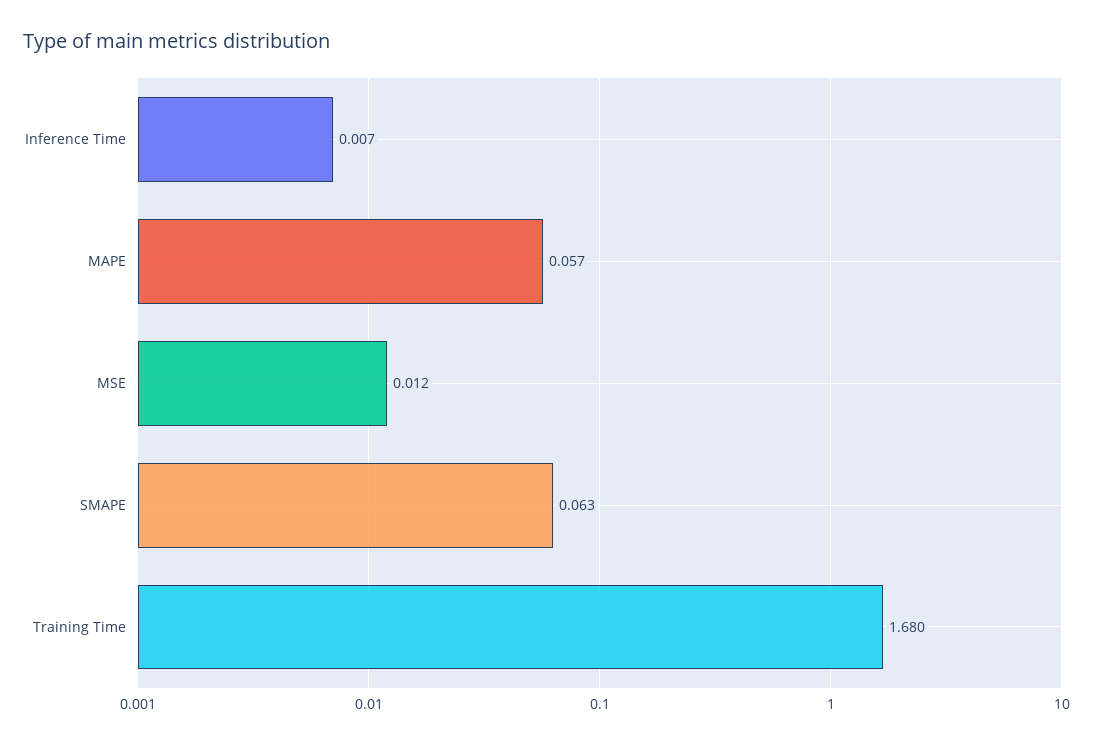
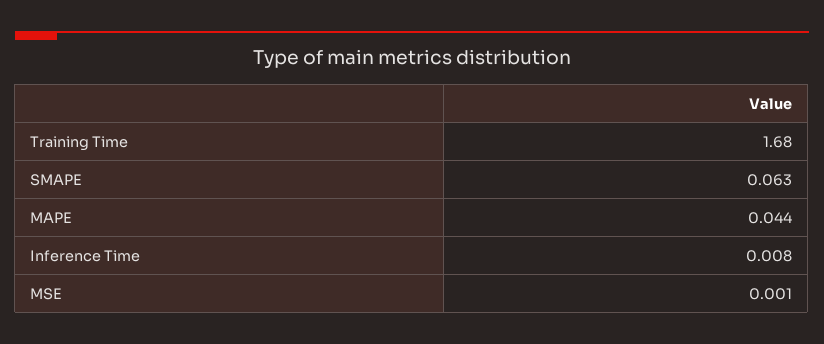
Inference Time: 0.007 -> 0.008
MAPE: 0.057 -> 0.044
MSE: 0.012 -> 0.001

